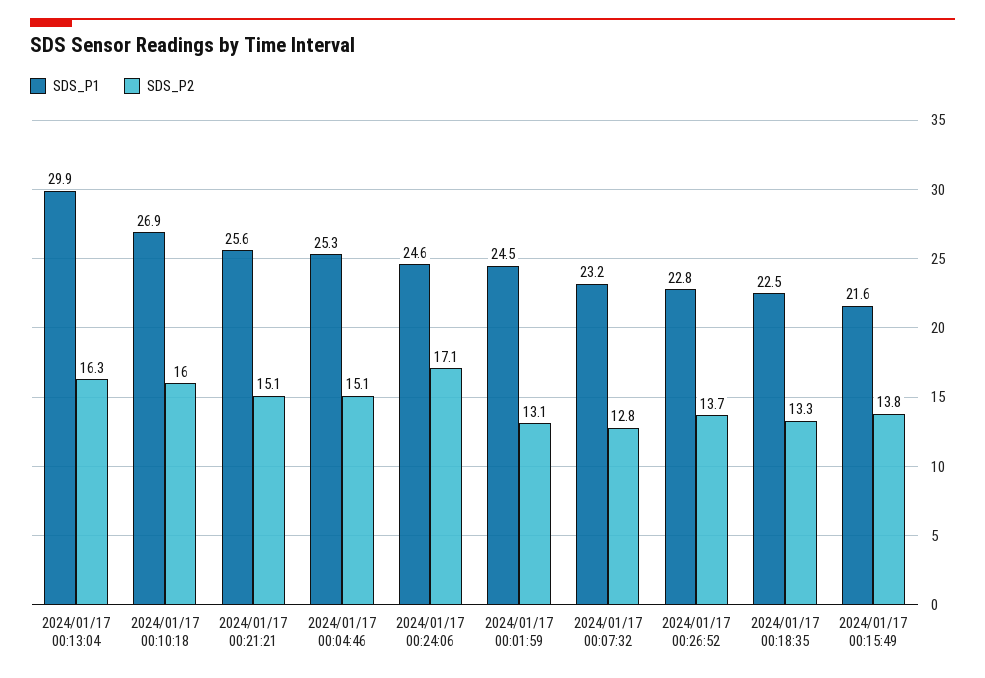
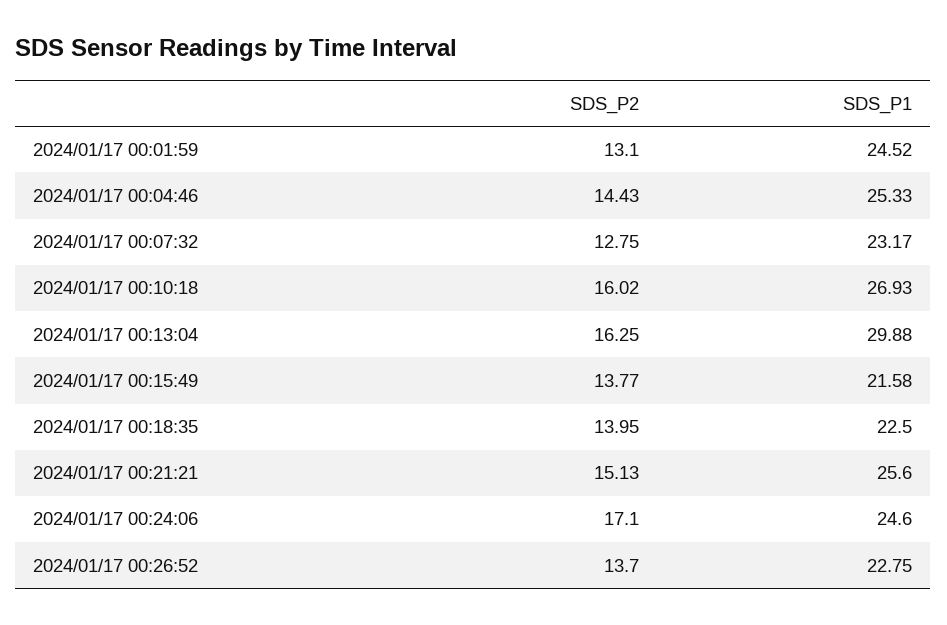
SDS_P2, 2024/01/17 00:04:46: 15.1 -> 14.43
SDS_P2, 2024/01/17 00:18:35: 13.3 -> 13.95

